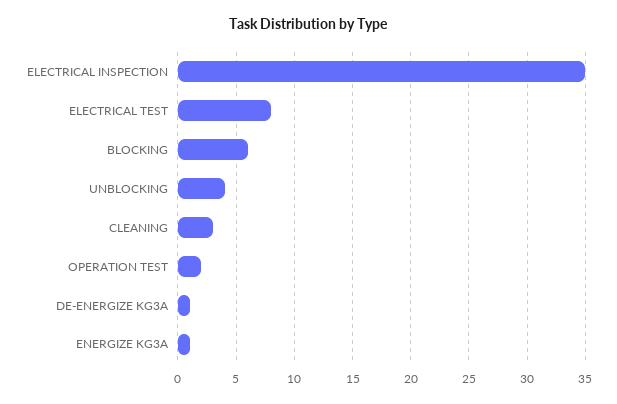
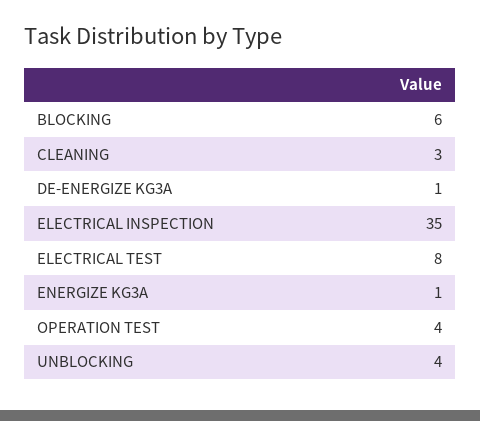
OPERATION TEST: 2 -> 4

